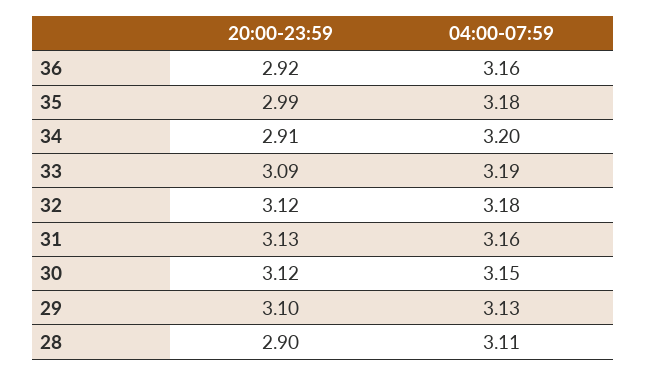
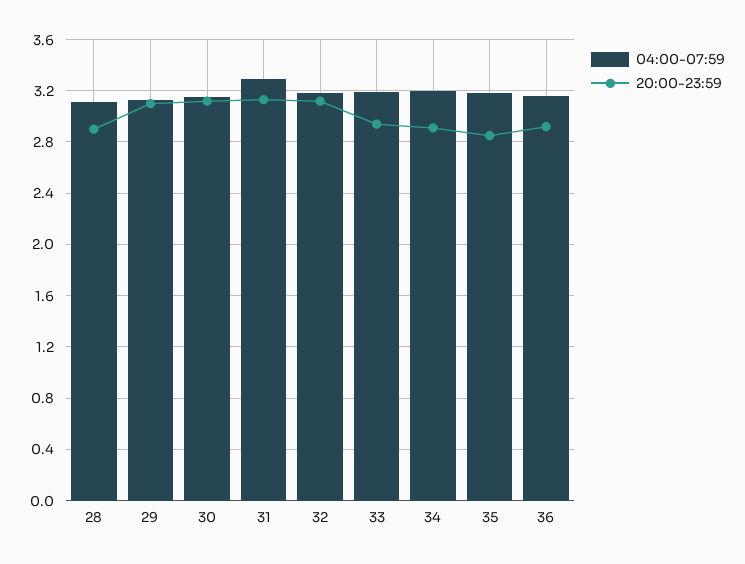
20:00-23:59, 35: 2.99 -> 2.85
20:00-23:59, 33: 3.09 -> 2.95
04:00-07:59, 31: 3.16 -> 3.3

